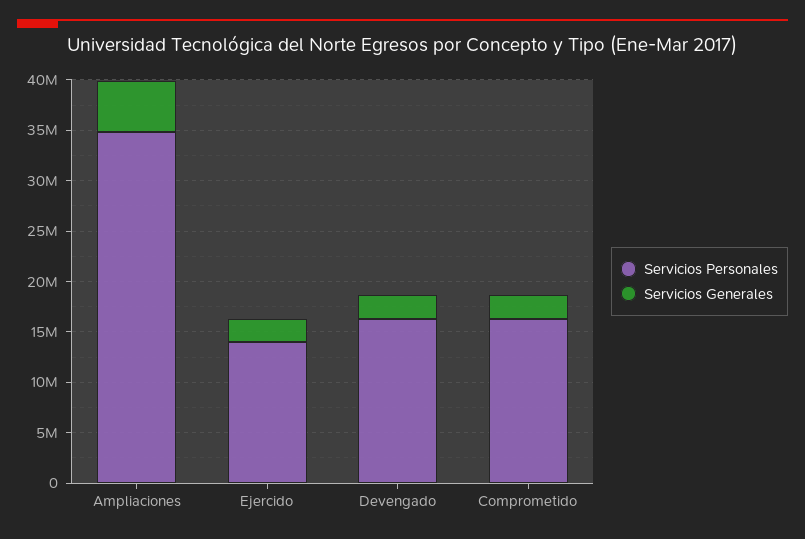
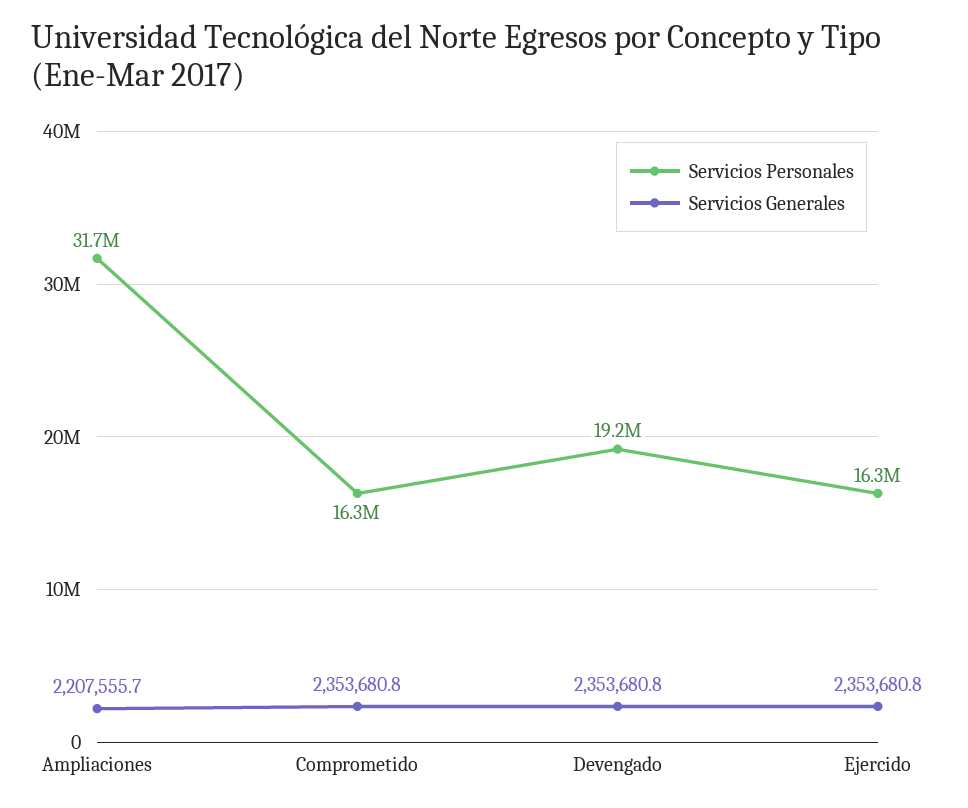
Servicios Personales, Ampliaciones: 35000000 -> 31700000
Servicios Generales, Ampliaciones: 5000000 -> 2207555.7
Servicios Personales, Ejercido: 14000000 -> 16300000
Servicios Personales, Devengado: 16000000 -> 19200000

